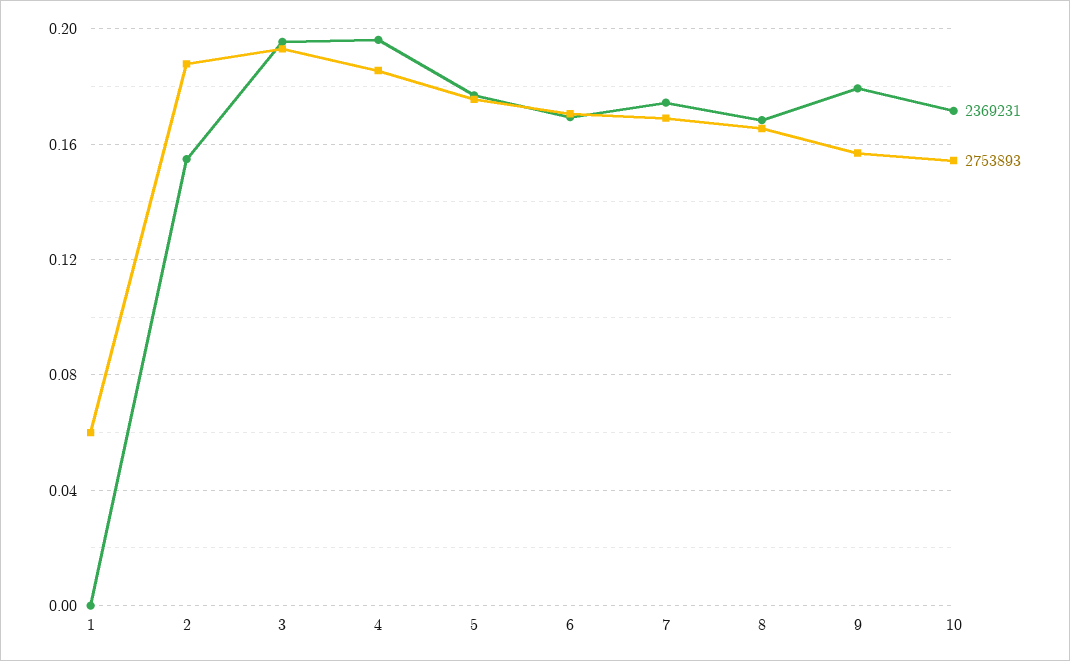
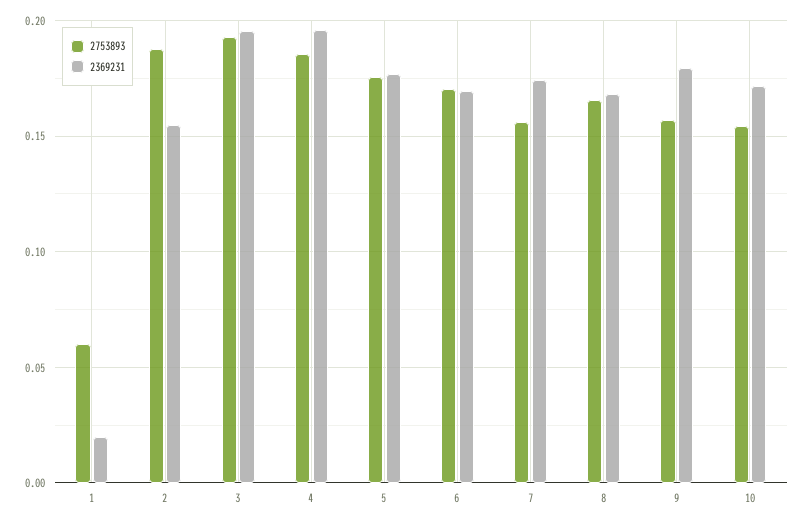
2369231, 1: 0 -> 0.02
2753893, 7: 0.17 -> 0.155

